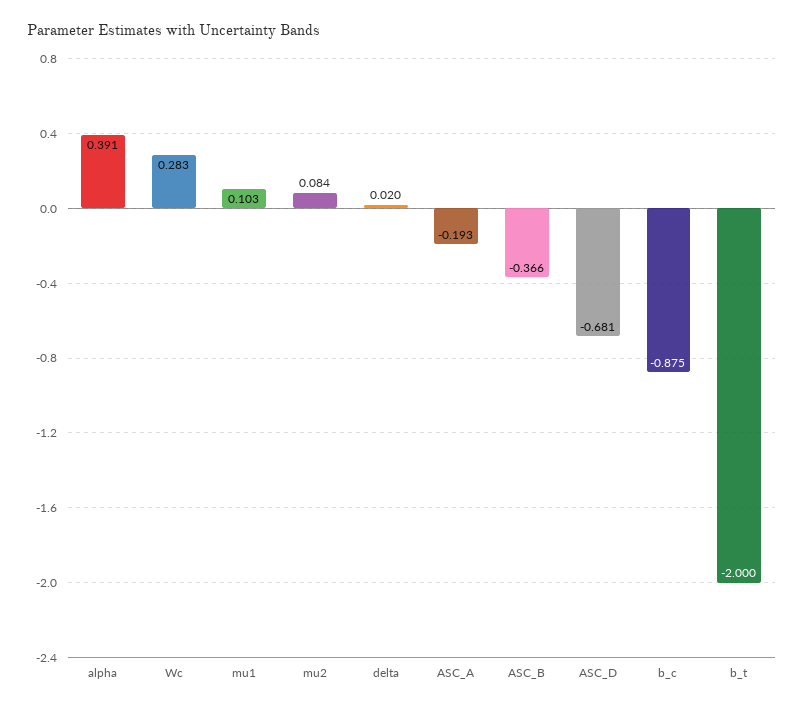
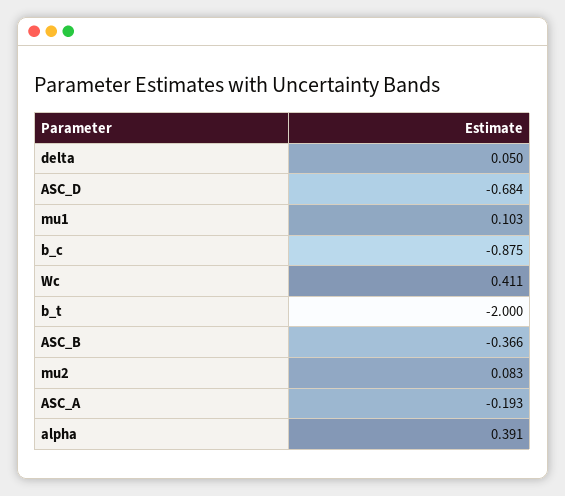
Wc: 0.283 -> 0.411
mu2: 0.084 -> 0.083
delta: 0.02 -> 0.05
ASC_D: -0.681 -> -0.684

